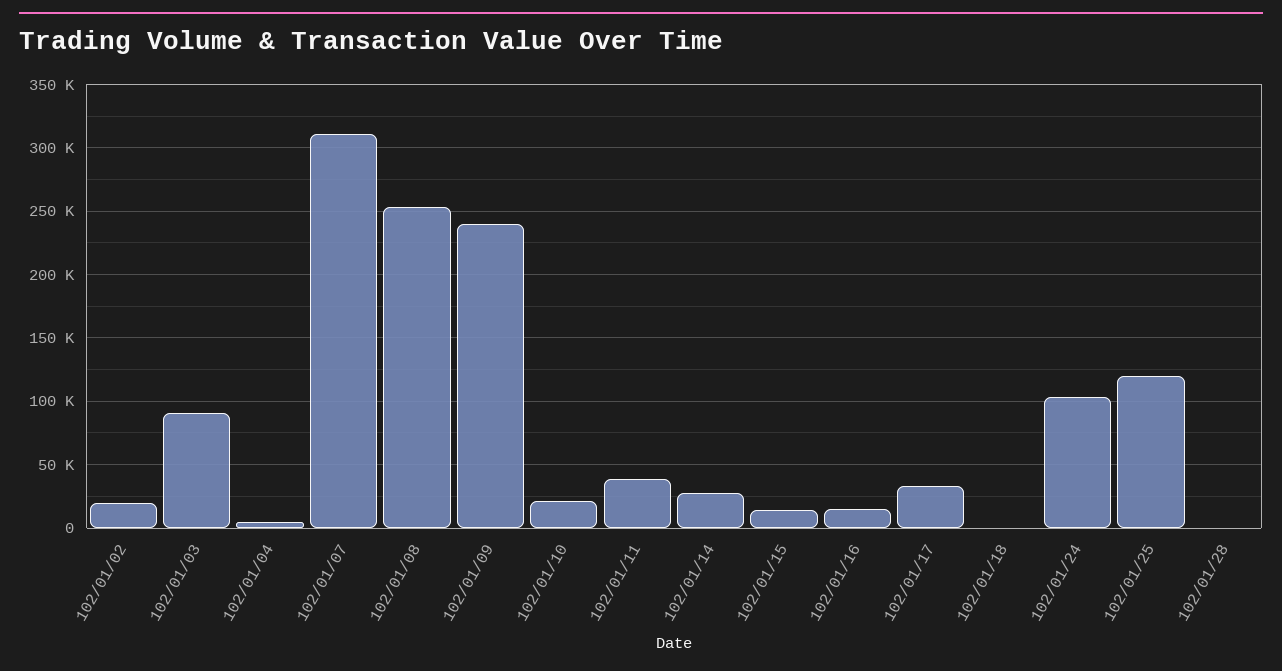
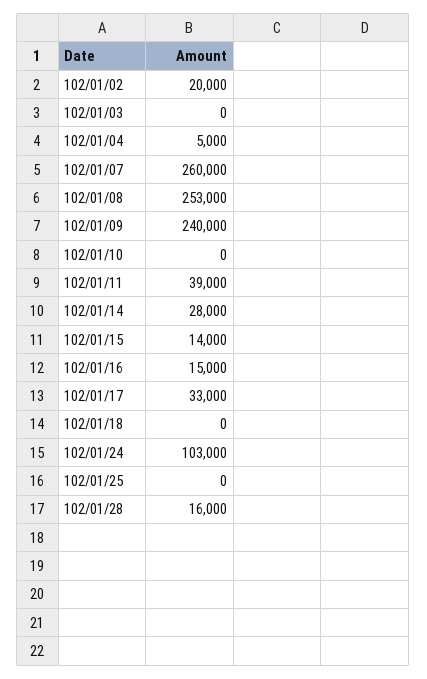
102/01/03: 90000 -> 0
102/01/07: 310000 -> 260000
102/01/10: 20000 -> 0
102/01/25: 120000 -> 0
102/01/28: 0 -> 16000

